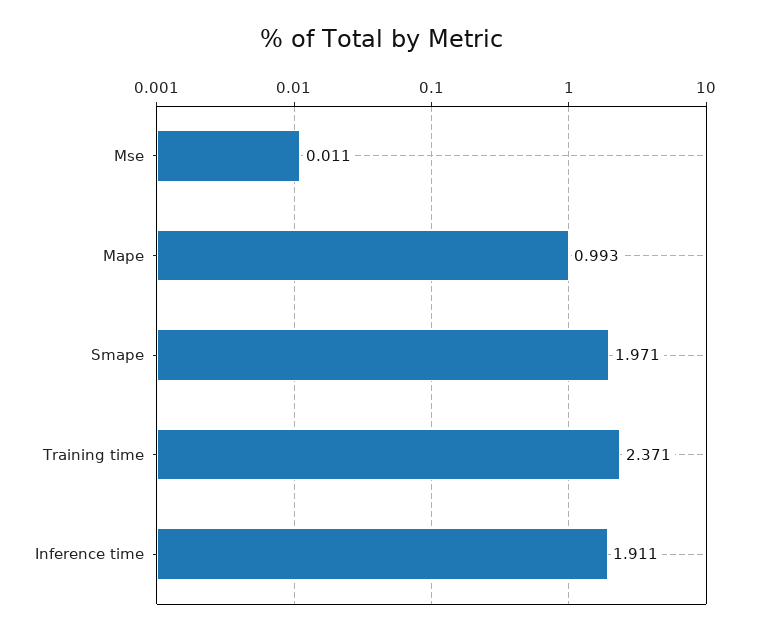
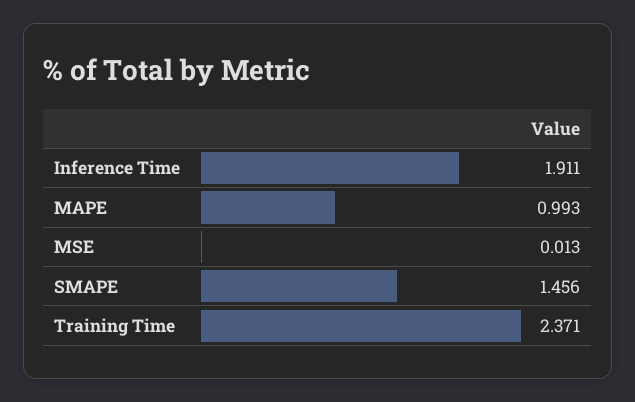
Mse: 0.011 -> 0.013
Smape: 1.971 -> 1.456

